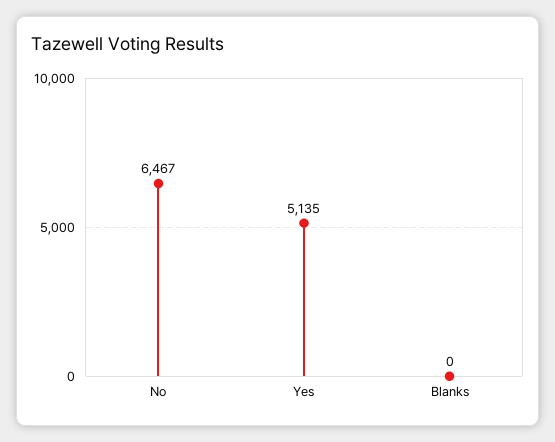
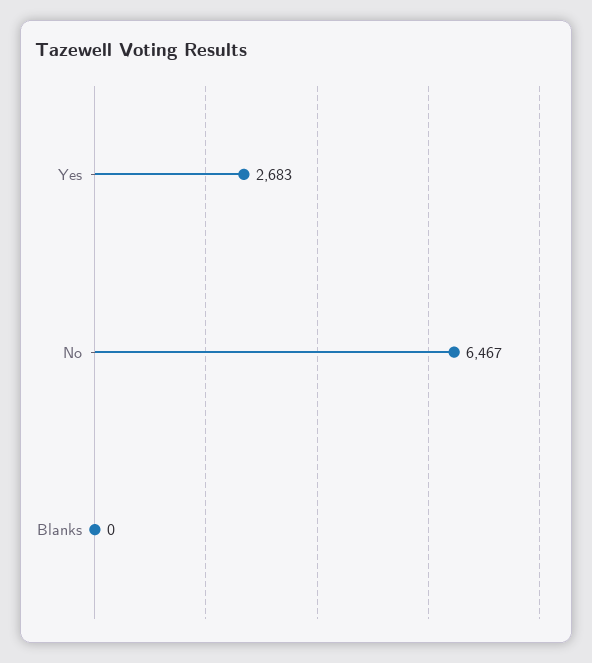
Yes: 5135 -> 2683

